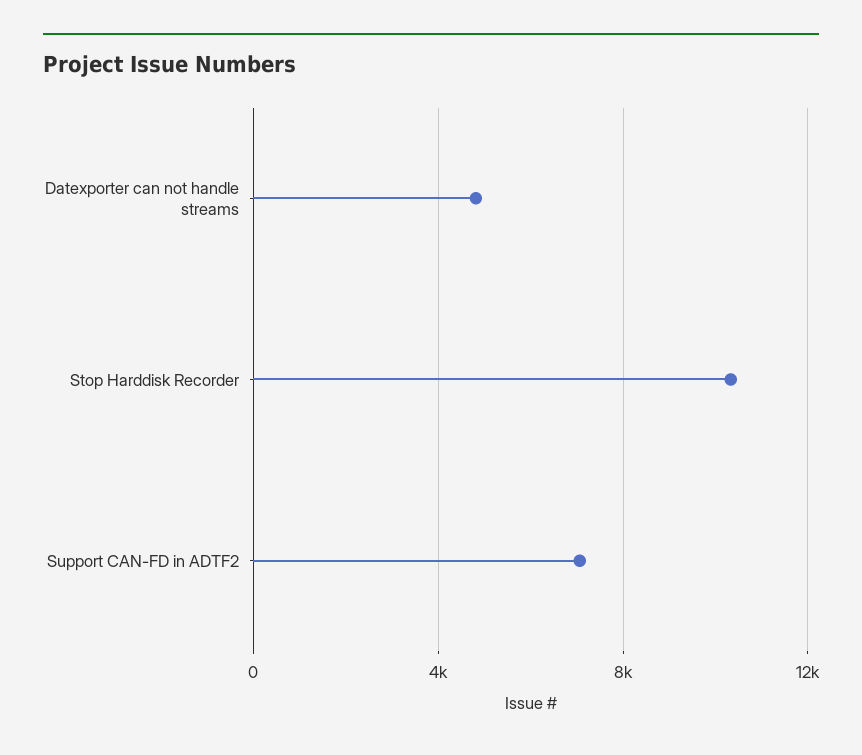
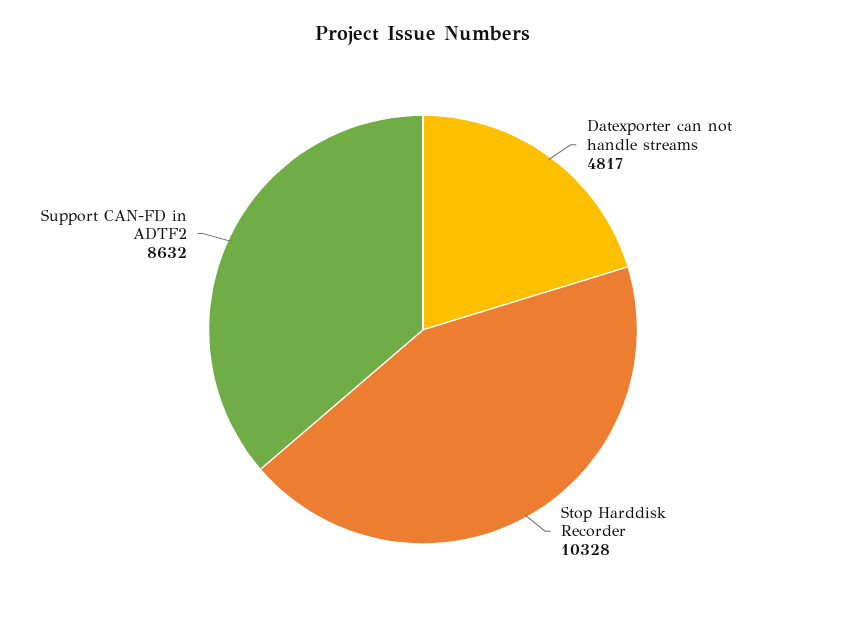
Support CAN-FD in ADTF2: 7000 -> 8632

